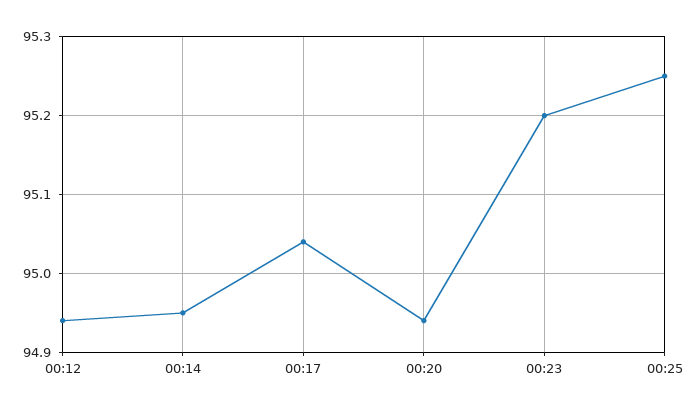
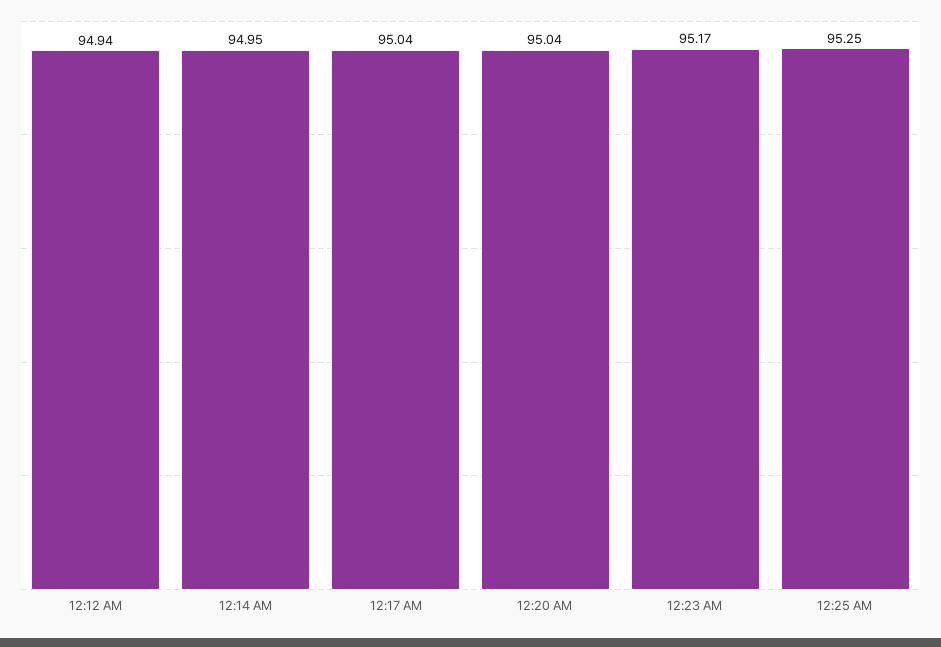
00:20: 94.94 -> 95.04
00:23: 95.2 -> 95.17

